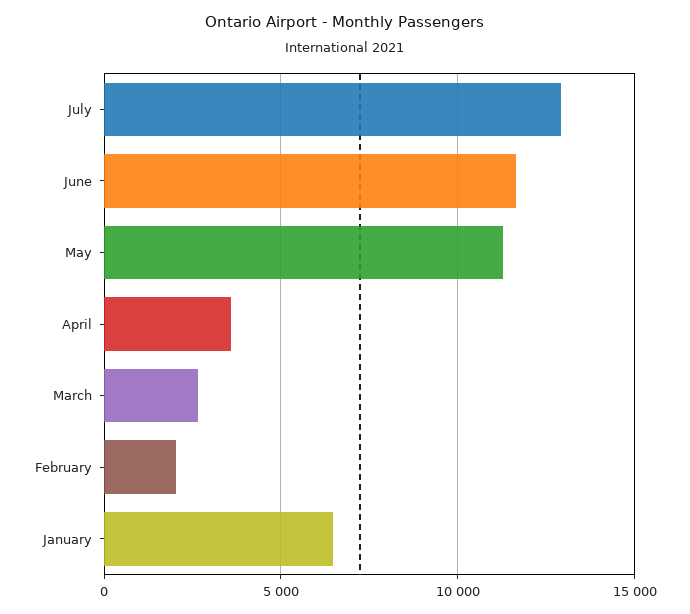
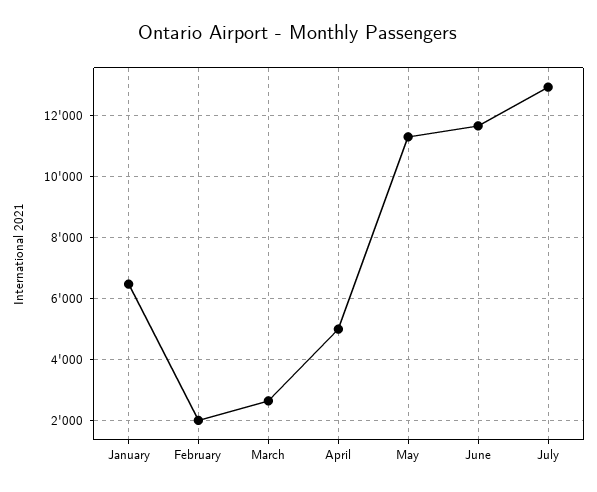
April: 3500 -> 5000

